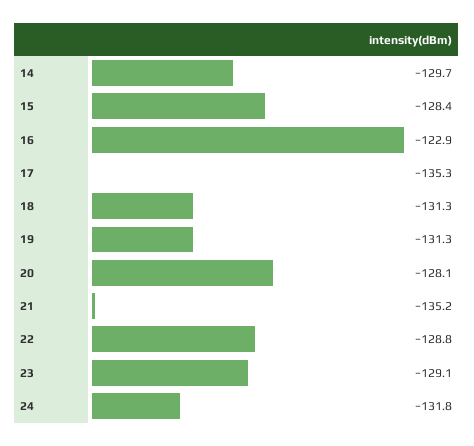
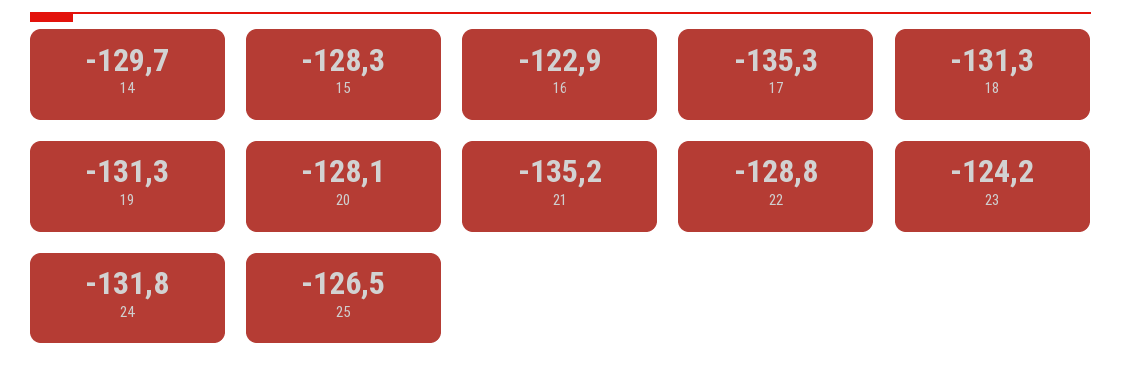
15: -128.4 -> -128.3
23: -129.1 -> -124.2
25: none -> -126.5

